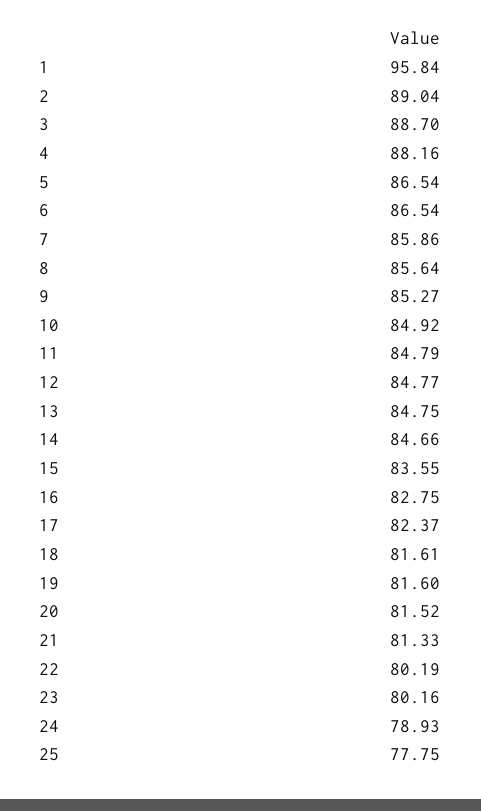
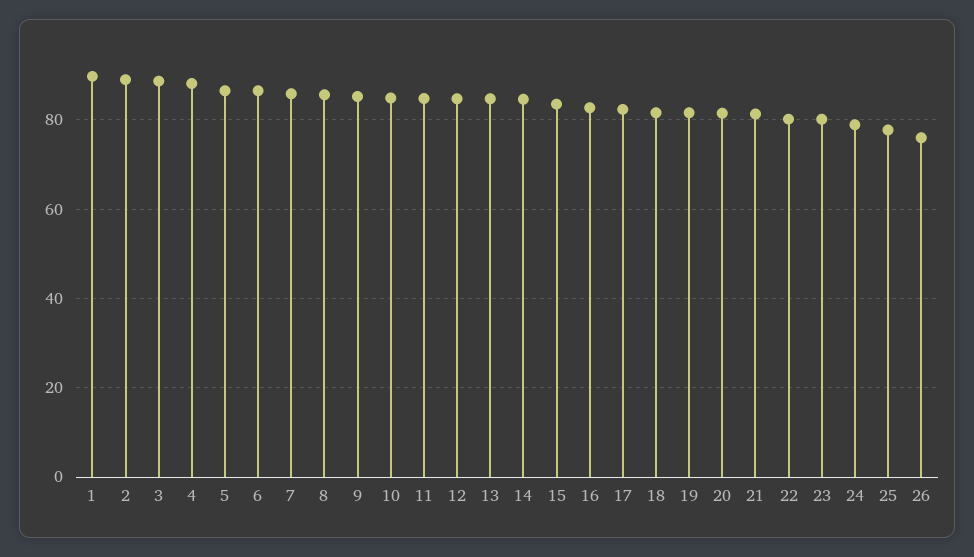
1: 95.84 -> 90
26: none -> 76

